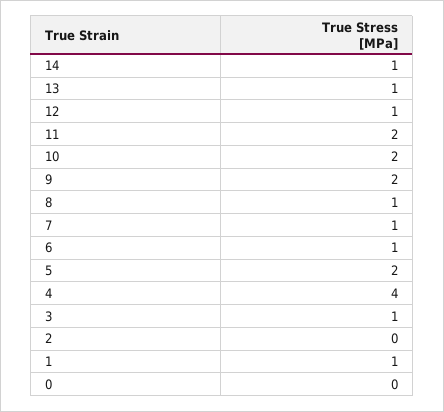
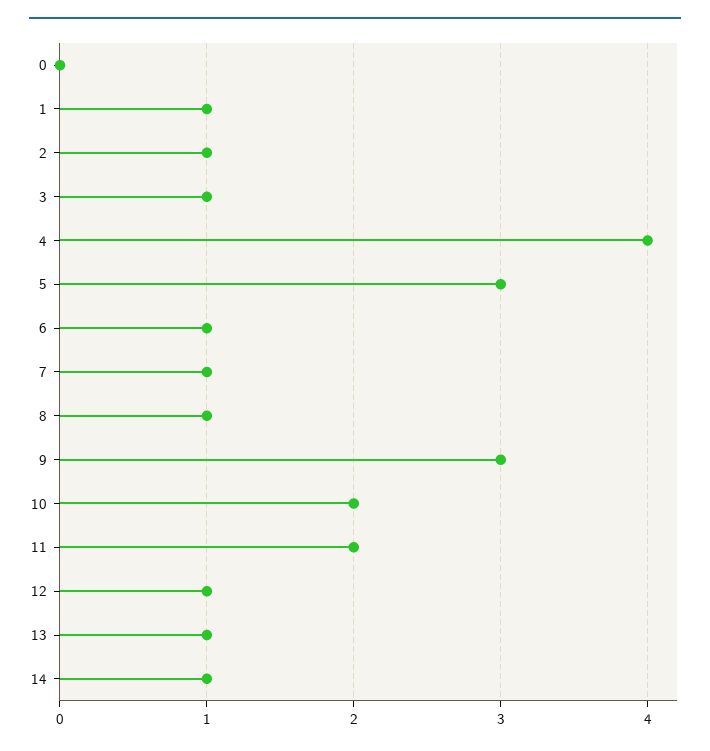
9: 2 -> 3
5: 2 -> 3
2: 0 -> 1

